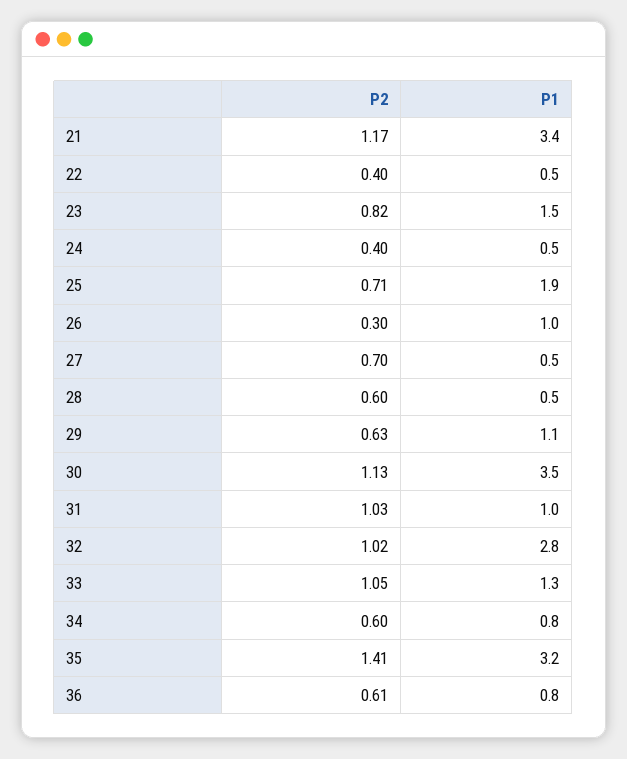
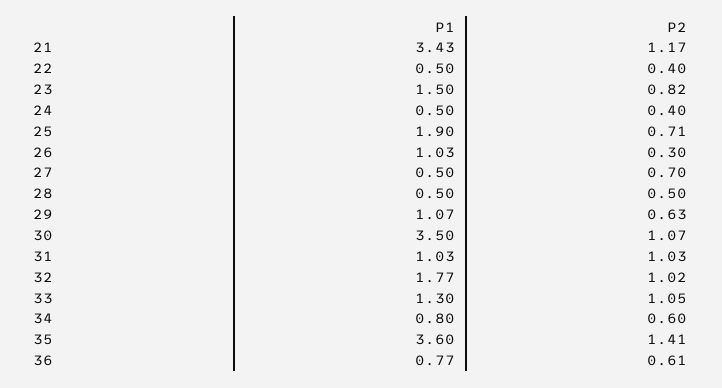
P2, 28: 0.6 -> 0.5
P2, 30: 1.13 -> 1.07
P1, 32: 2.8 -> 1.77
P1, 35: 3.2 -> 3.6

